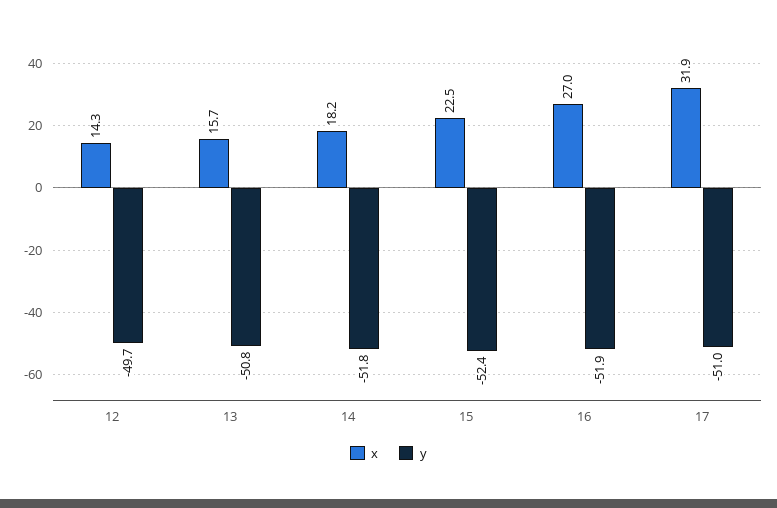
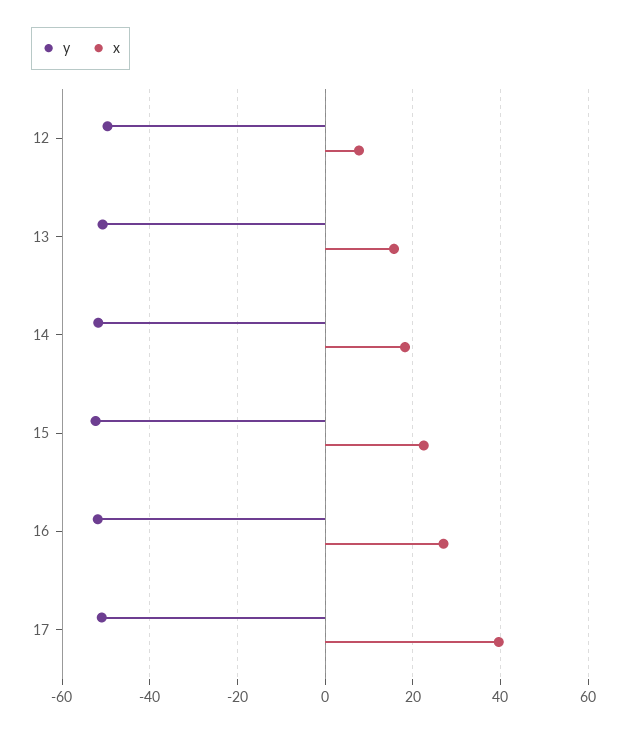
x, 12: 14.3 -> 8
x, 17: 31.9 -> 40

